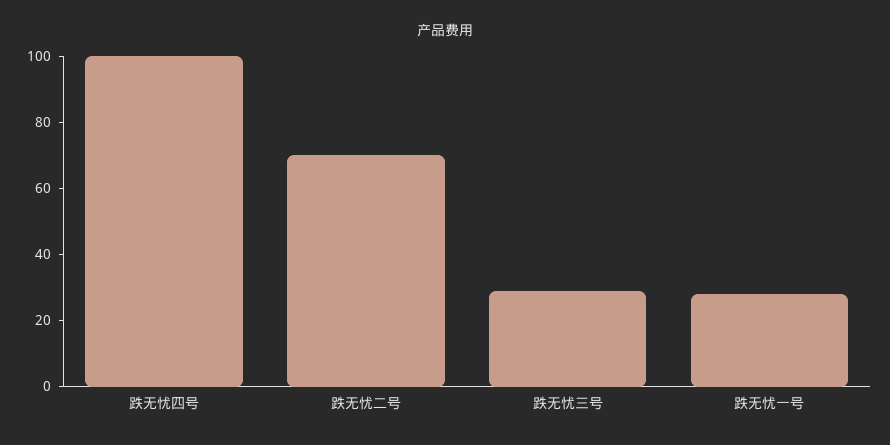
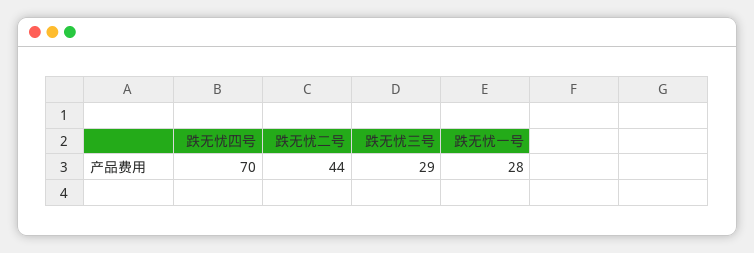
跌无忧四号: 100 -> 70
跌无忧二号: 70 -> 44

